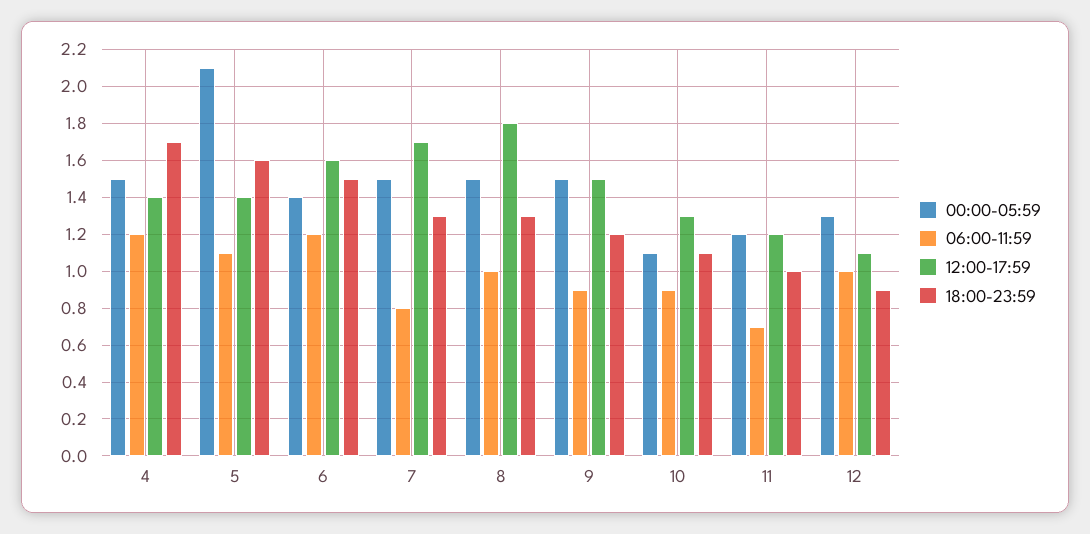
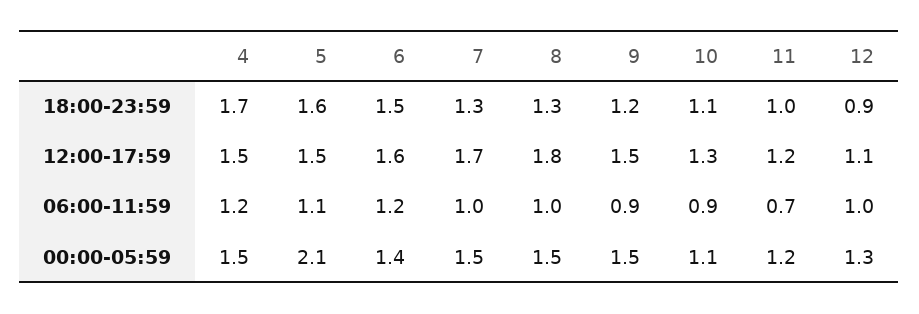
12:00-17:59, 4: 1.4 -> 1.5
12:00-17:59, 5: 1.4 -> 1.5
06:00-11:59, 7: 0.8 -> 1

